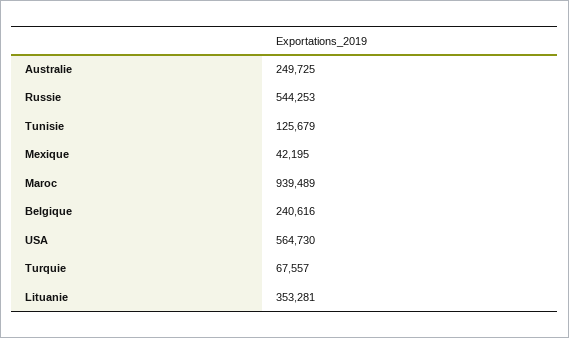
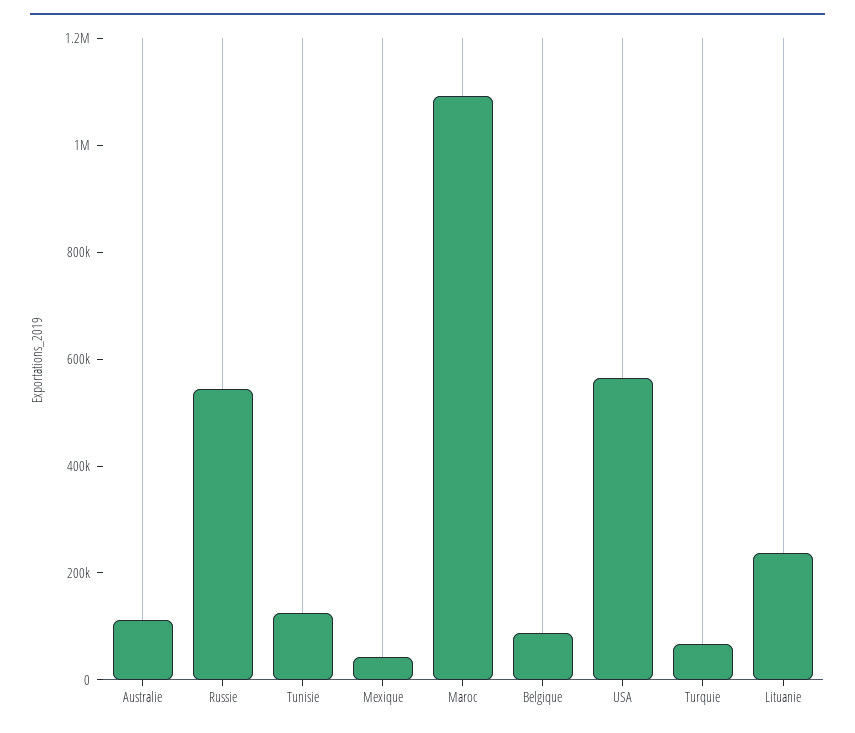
Australie: 249725 -> 100000
Maroc: 939489 -> 1100000
Belgique: 240616 -> 100000
Lituanie: 353281 -> 250000

